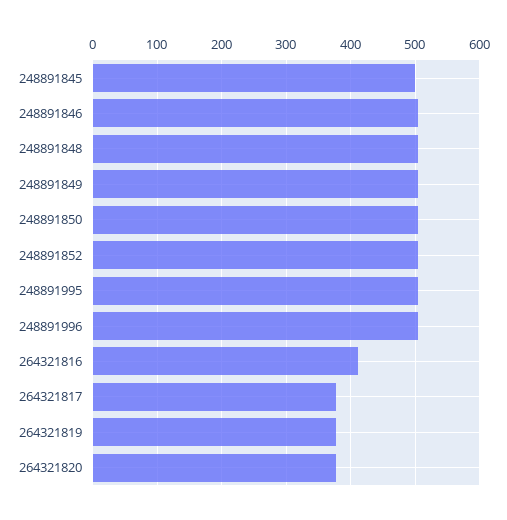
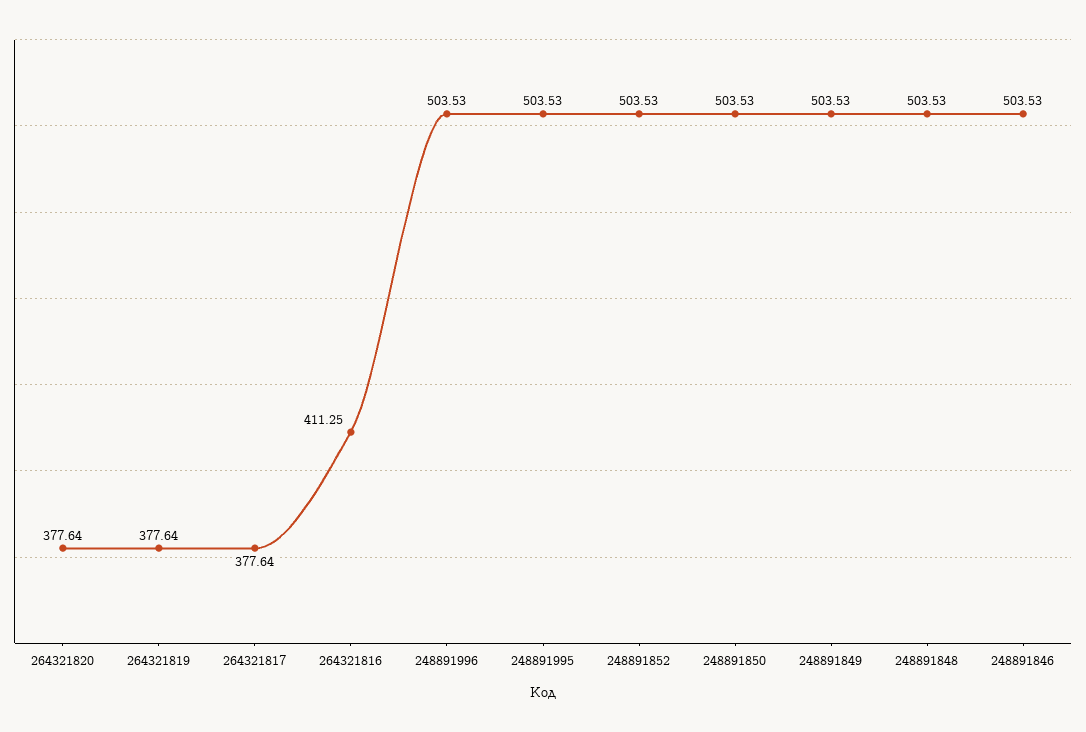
248891845: 500 -> none

